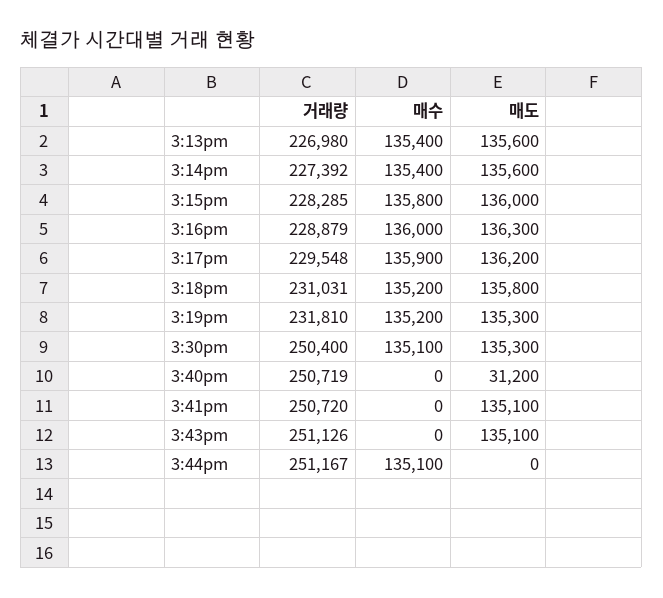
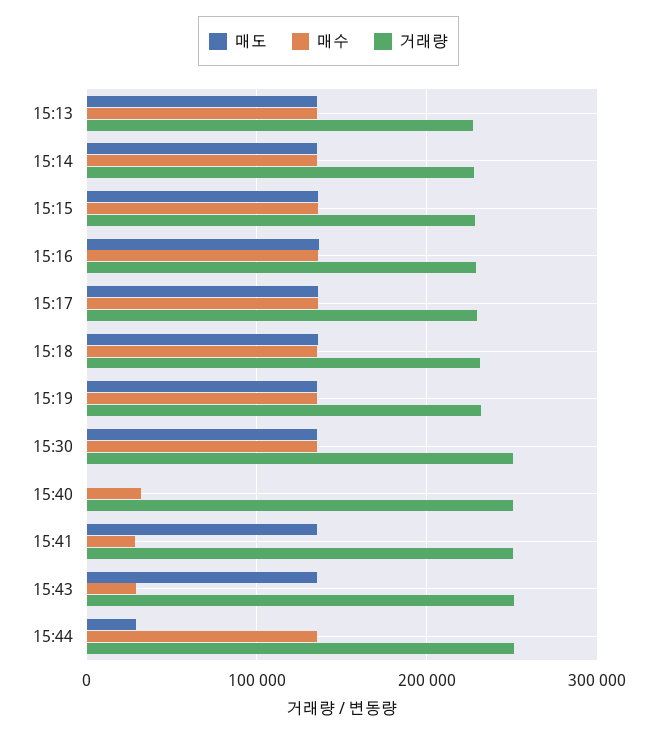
매수, 3:40pm: 0 -> 30000
매도, 3:40pm: 31200 -> 0
매수, 3:41pm: 0 -> 30000
매수, 3:43pm: 0 -> 30000
매도, 3:44pm: 0 -> 30000

